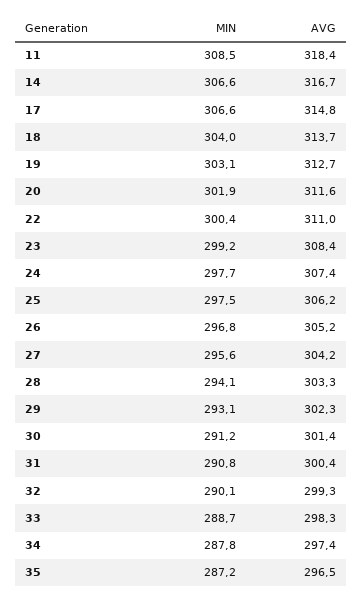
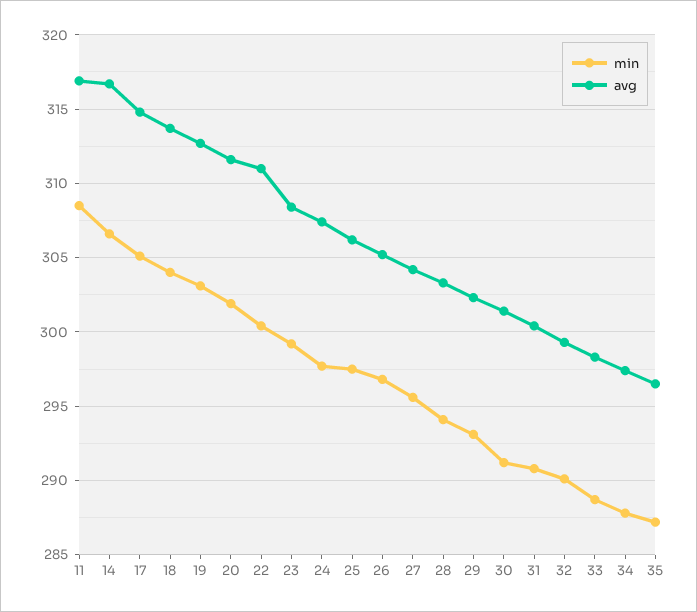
AVG, 11: 318.4 -> 317
MIN, 17: 306.6 -> 305

